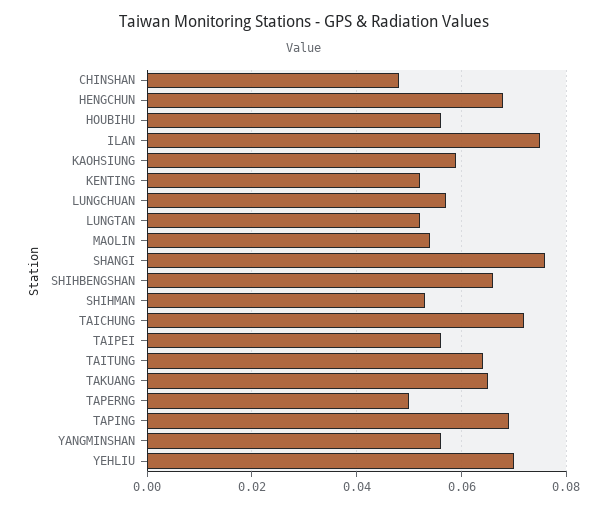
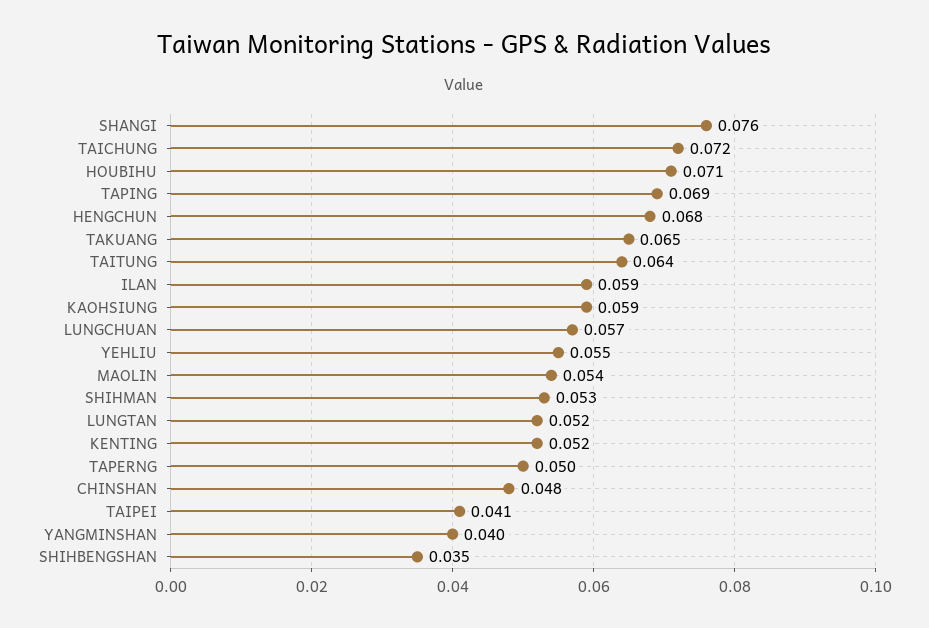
HOUBIHU: 0.055 -> 0.071
ILAN: 0.075 -> 0.059
SHIHBENGSHAN: 0.065 -> 0.035
TAIPEI: 0.055 -> 0.041
YANGMINSHAN: 0.055 -> 0.04
YEHLIU: 0.07 -> 0.055

